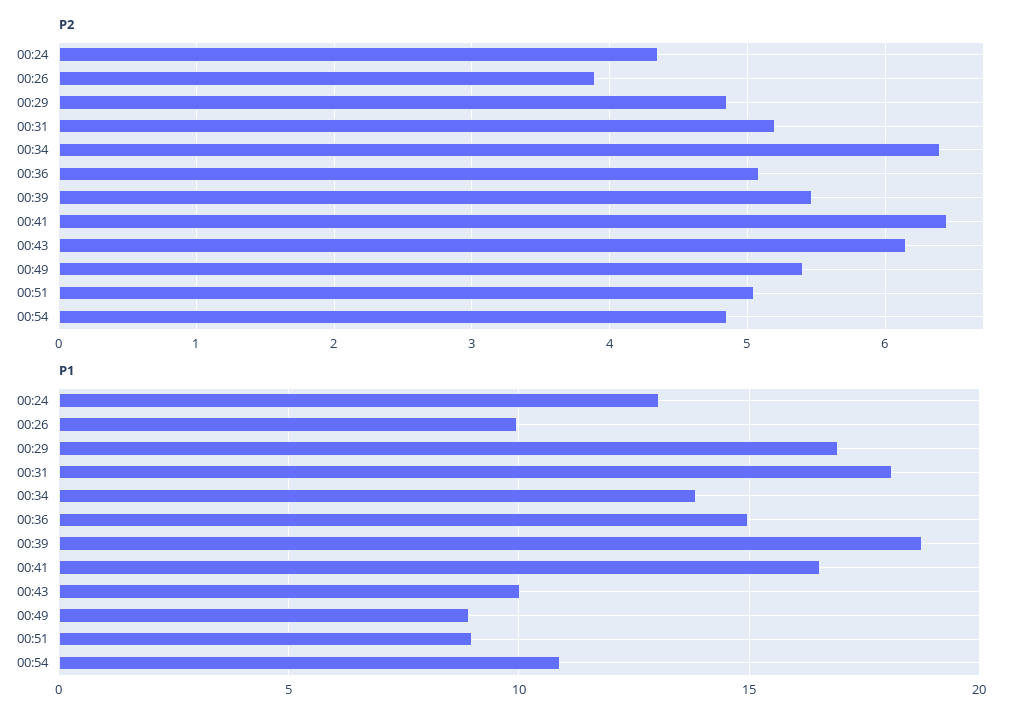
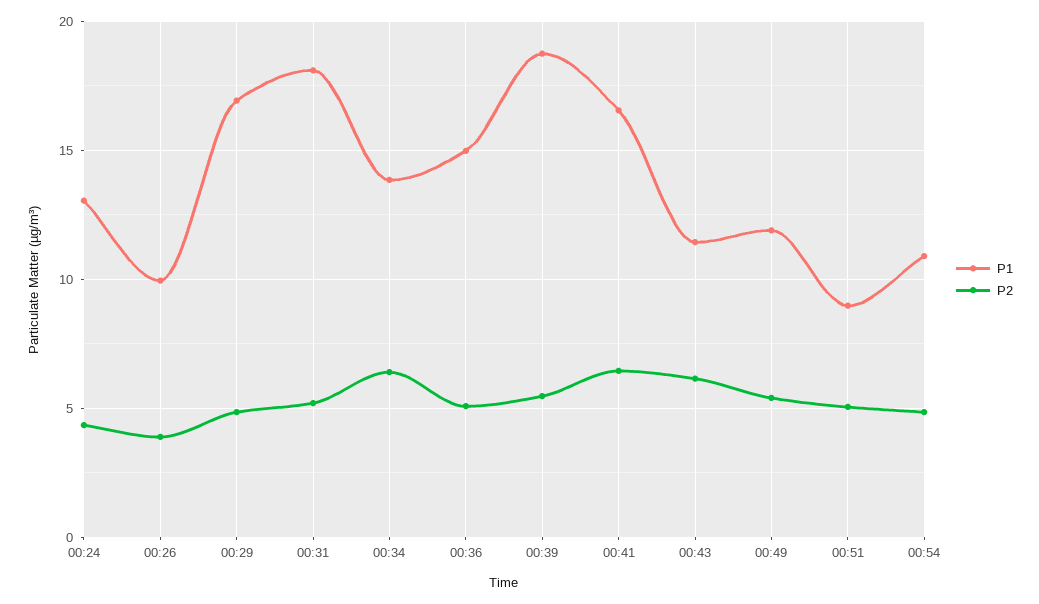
P1, 00:43: 10 -> 11.5
P1, 00:49: 9 -> 12

